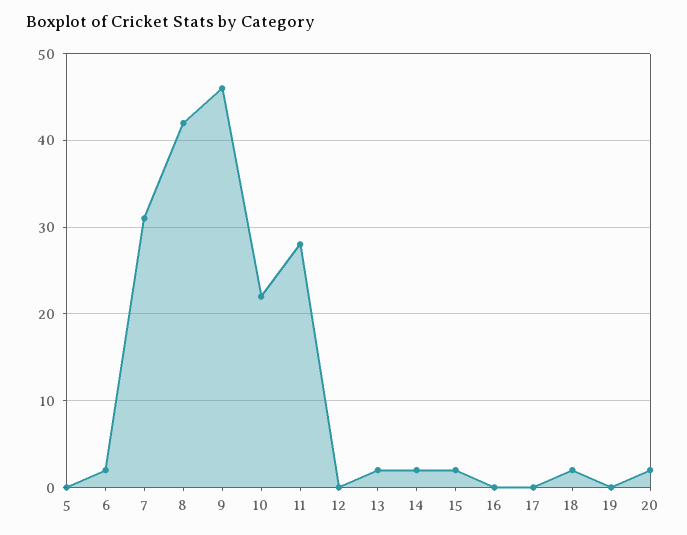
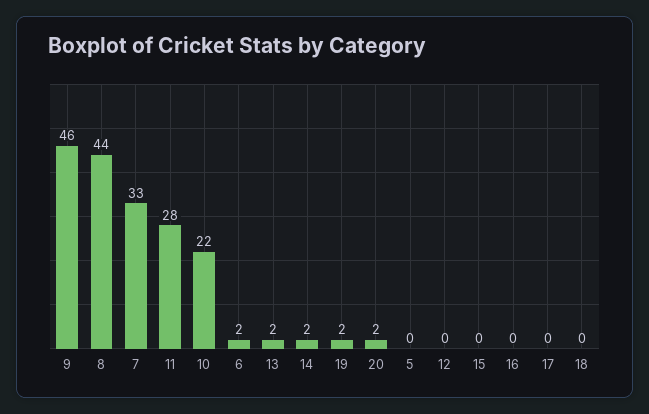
7: 31 -> 33
8: 42 -> 44
15: 2 -> 0
18: 2 -> 0
19: 0 -> 2

